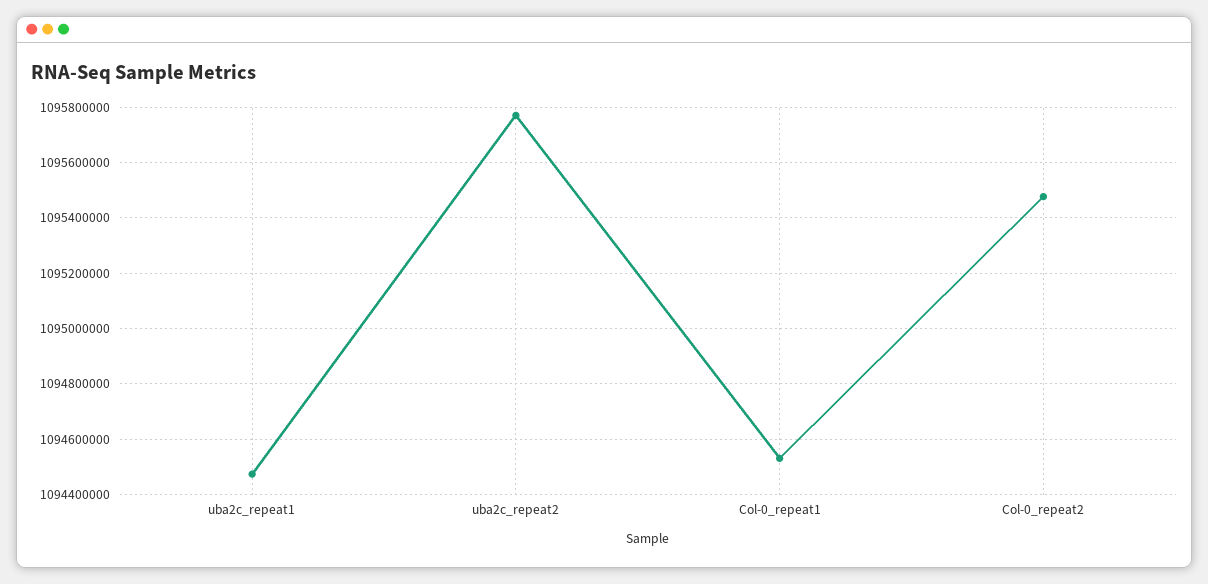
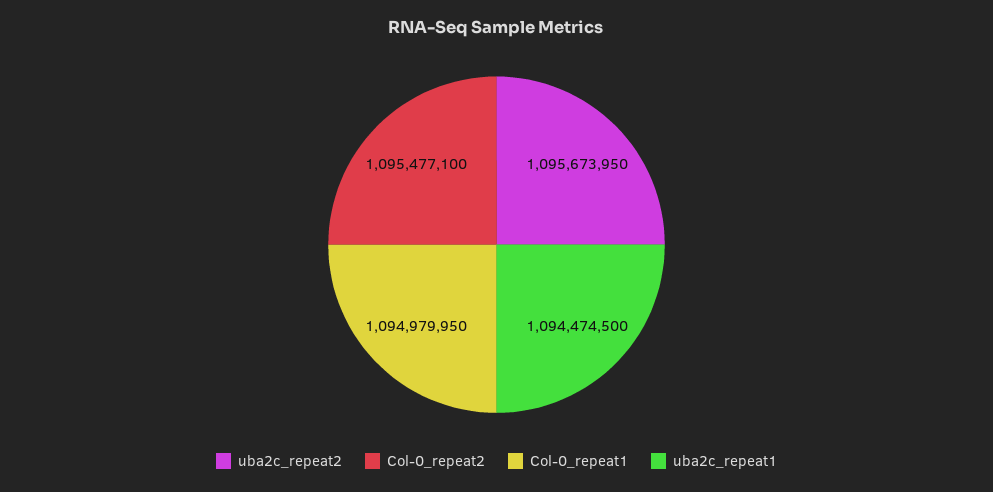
uba2c_repeat2: 1095775000 -> 1095673950
Col-0_repeat1: 1094525000 -> 1094979950

